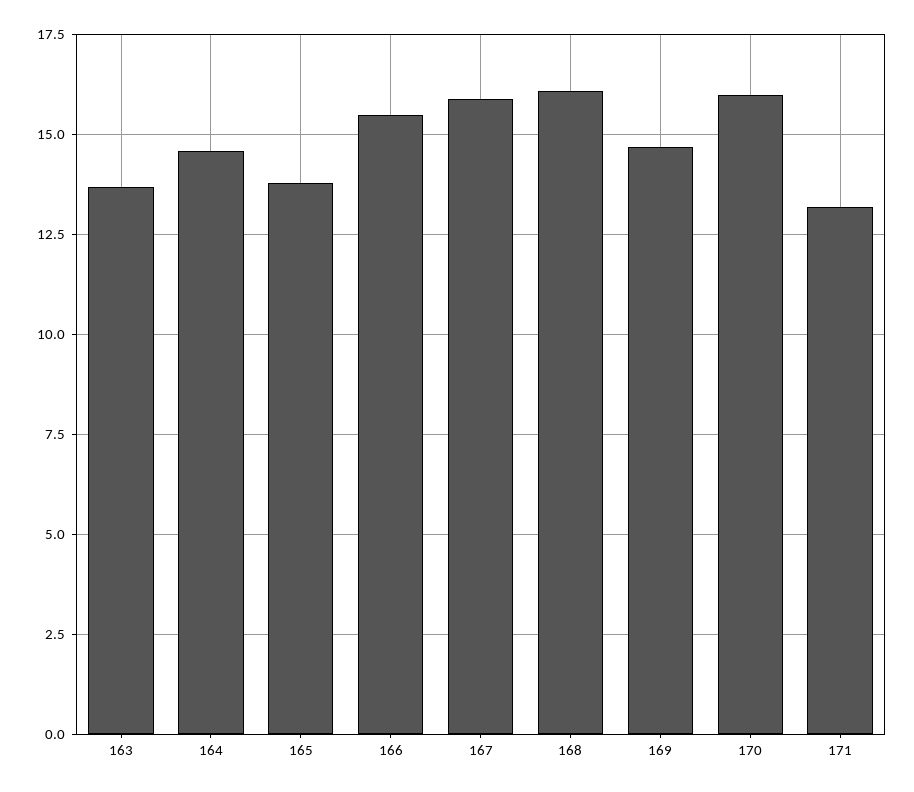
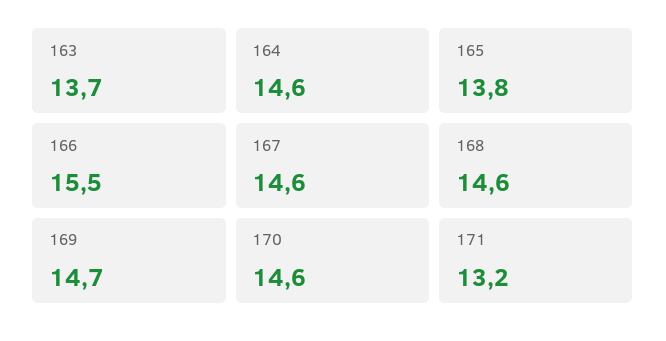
167: 16 -> 14.6
168: 16 -> 14.6
170: 16 -> 14.6

